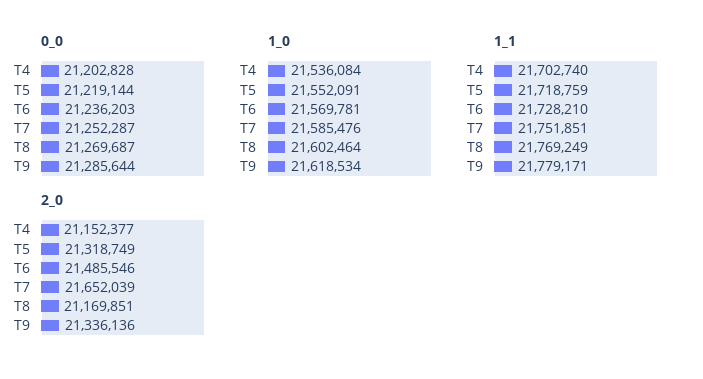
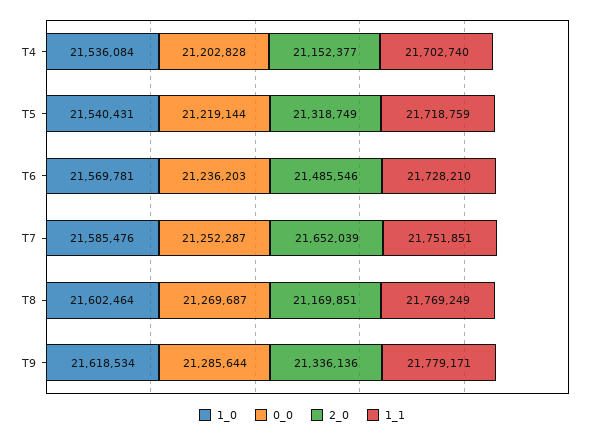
1_0, T5: 21552091 -> 21540431

